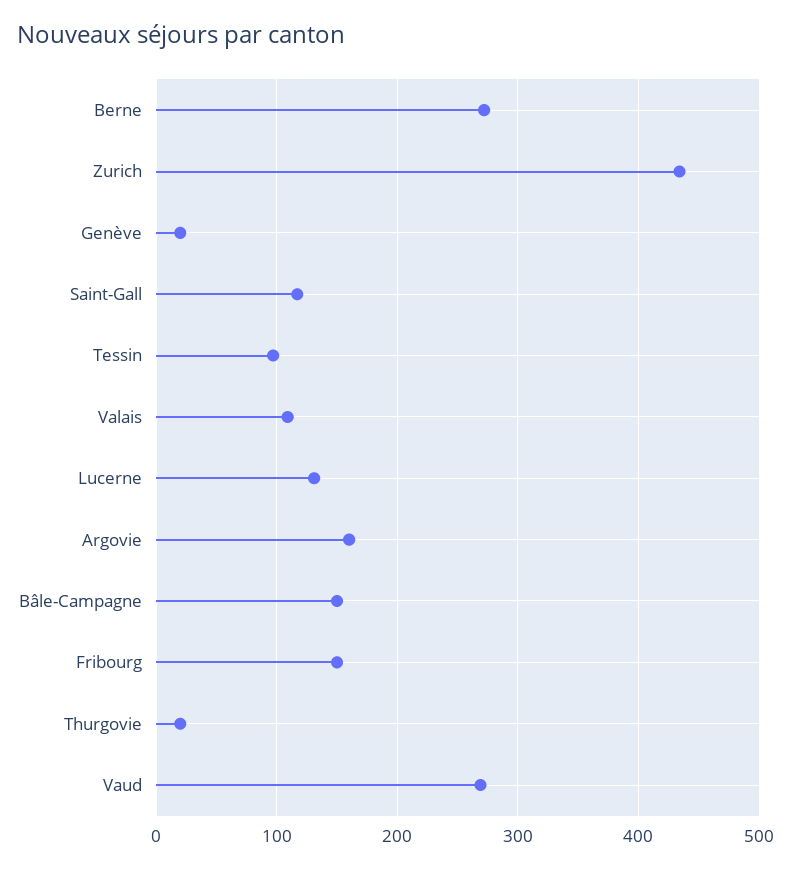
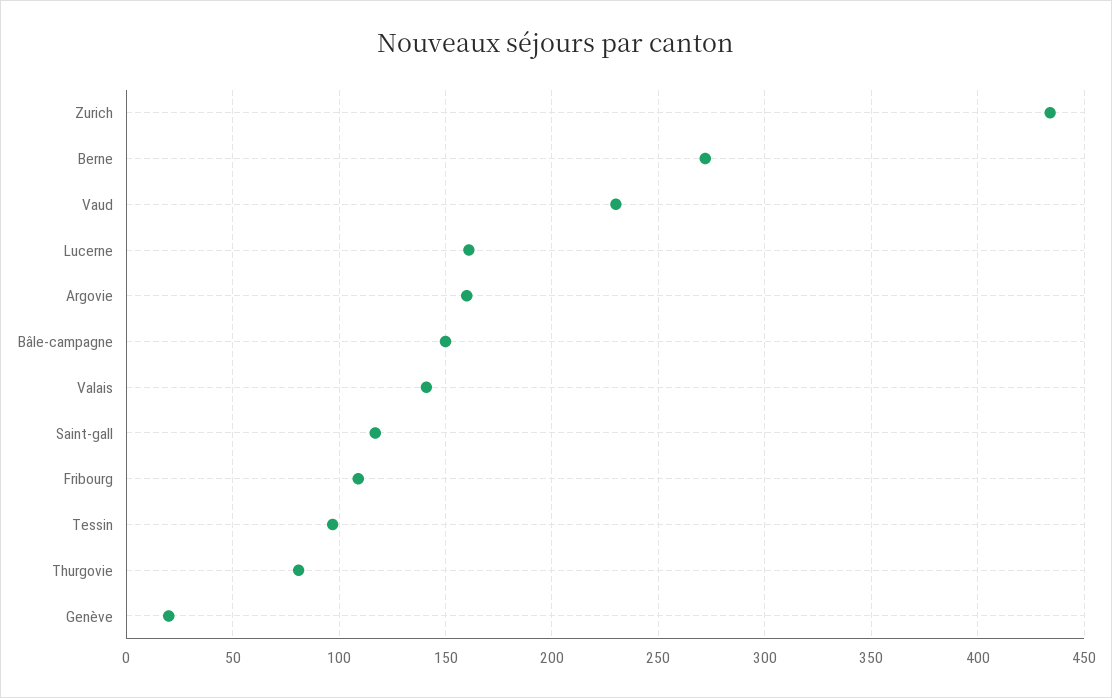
Valais: 110 -> 140
Lucerne: 130 -> 160
Fribourg: 150 -> 110
Thurgovie: 20 -> 80
Vaud: 270 -> 230

